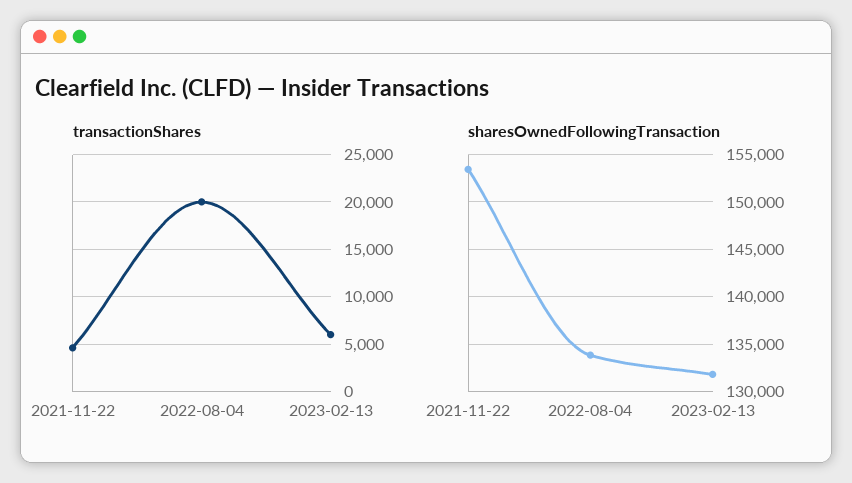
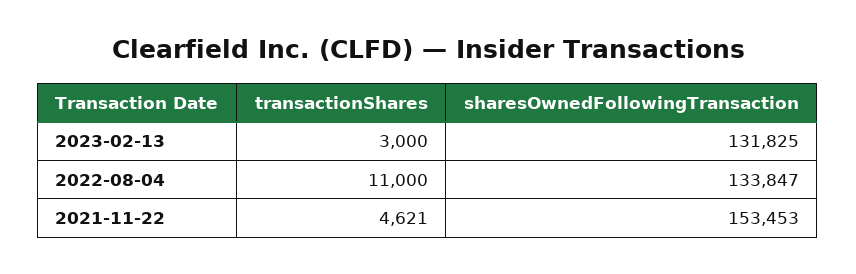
transactionShares, 2022-08-04: 20000 -> 11000
transactionShares, 2023-02-13: 6000 -> 3000

